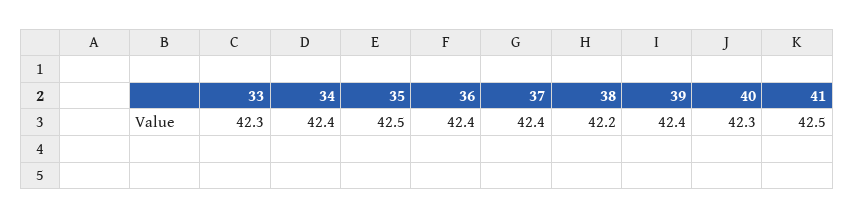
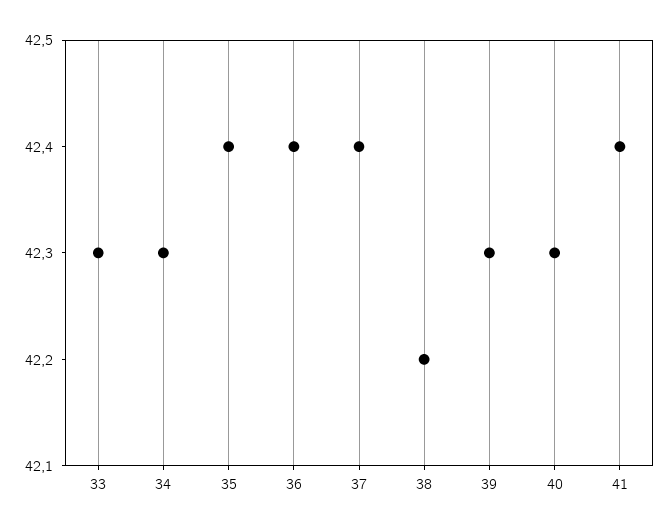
34: 42.4 -> 42.3
35: 42.5 -> 42.4
39: 42.4 -> 42.3
41: 42.5 -> 42.4

